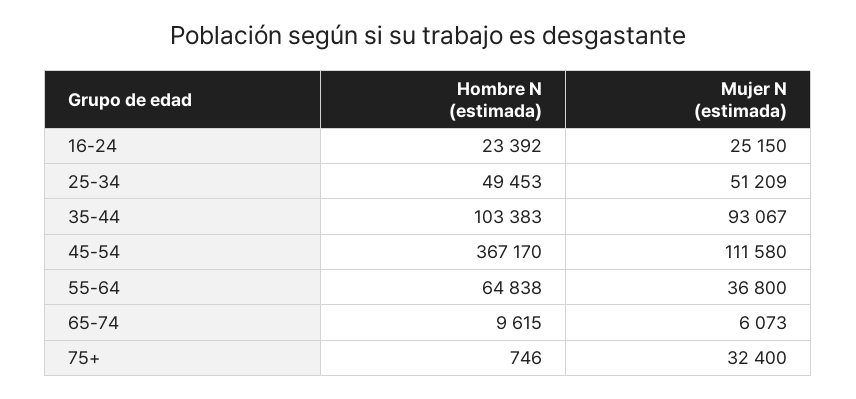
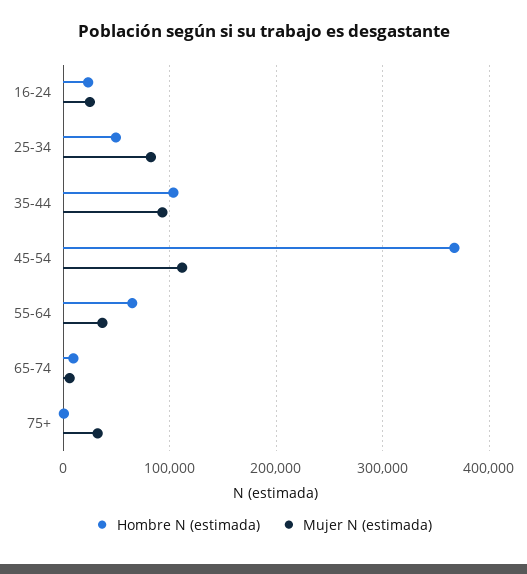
Mujer N (estimada), 25-34: 51209 -> 80000

